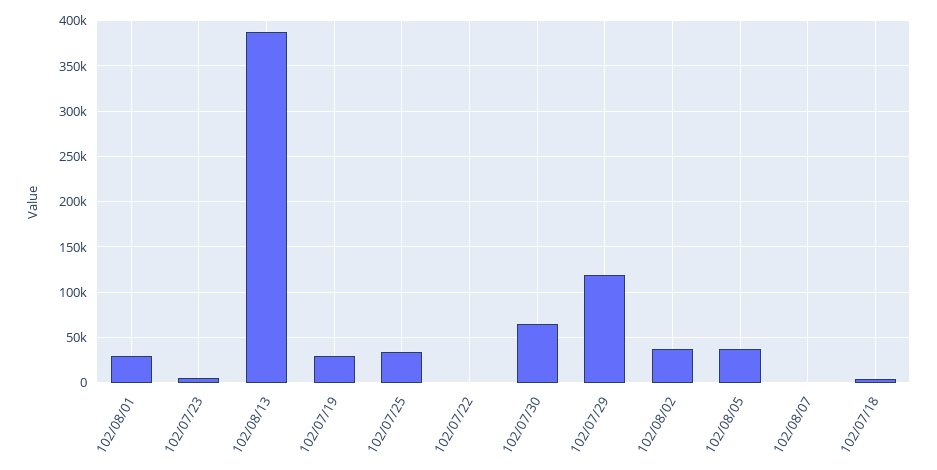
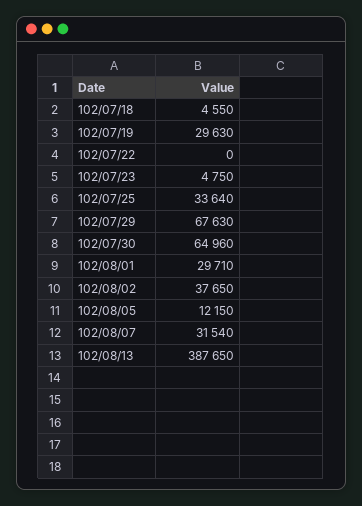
102/07/29: 120000 -> 67630
102/08/05: 40000 -> 12150
102/08/07: 0 -> 31540

